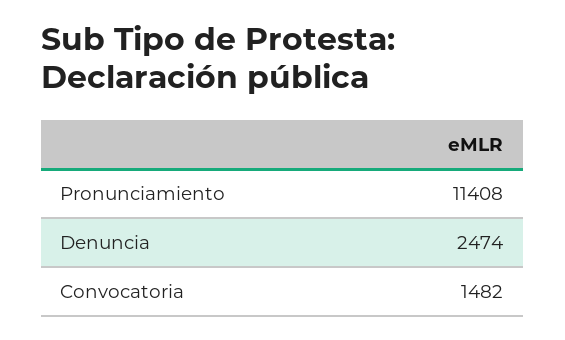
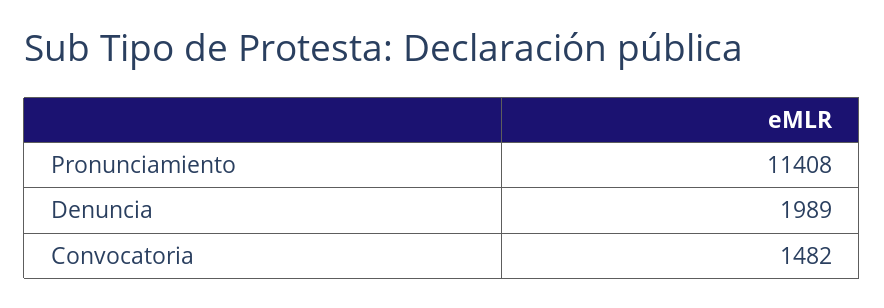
Denuncia: 2474 -> 1989

